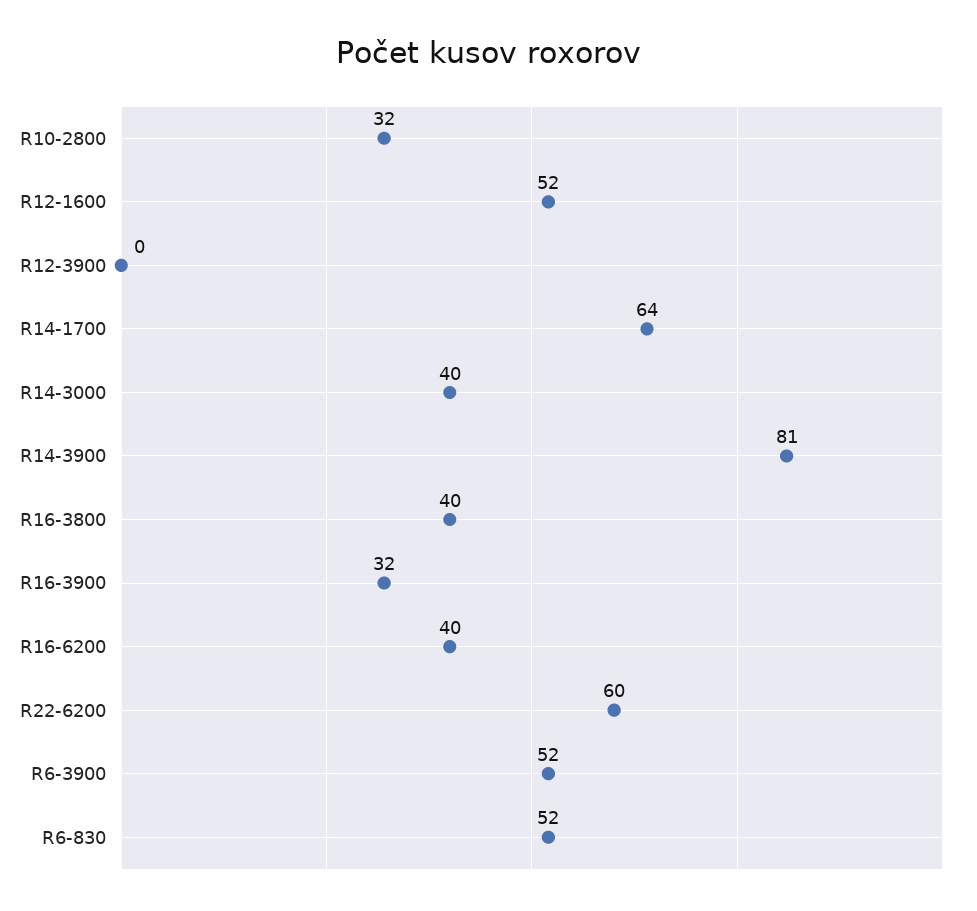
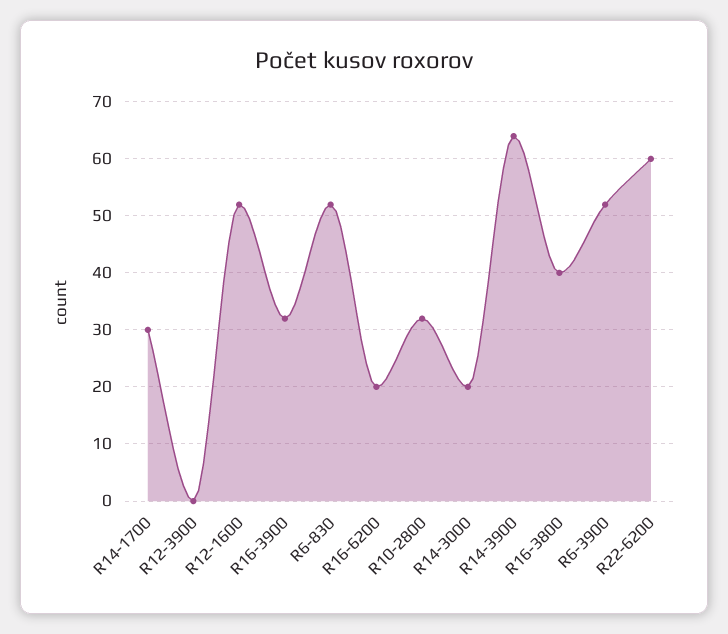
R14-1700: 64 -> 30
R14-3000: 40 -> 20
R14-3900: 81 -> 65
R16-6200: 40 -> 20

